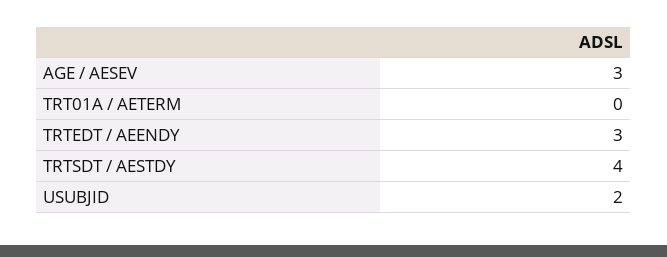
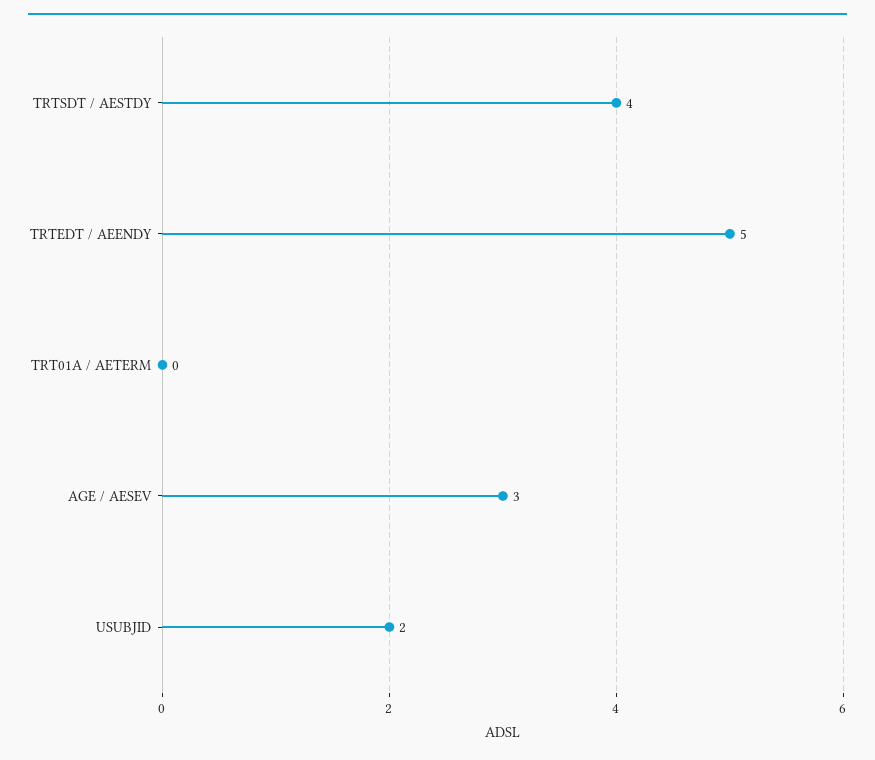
TRTEDT / AEENDY: 3 -> 5

